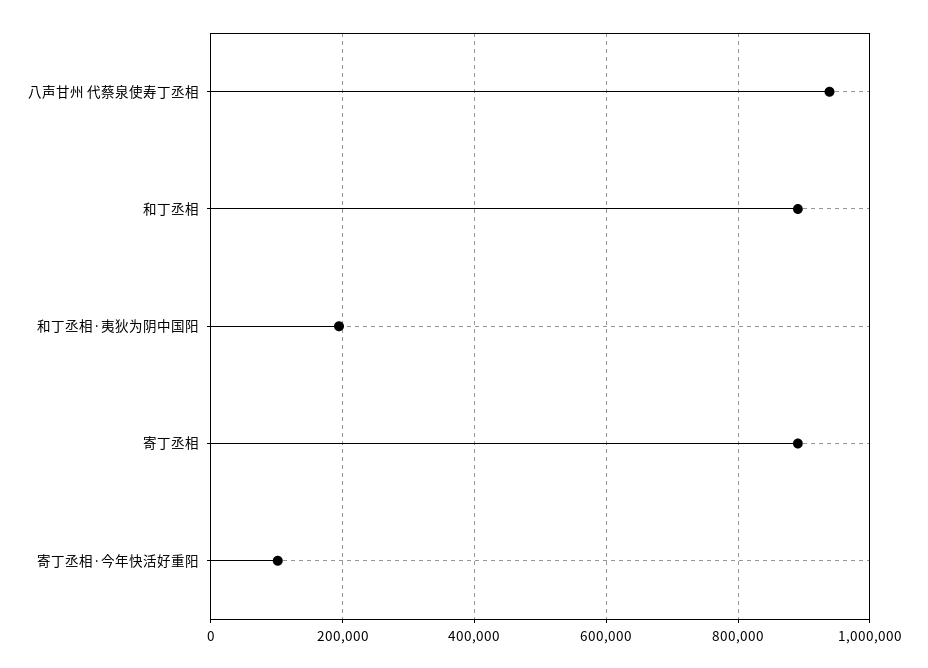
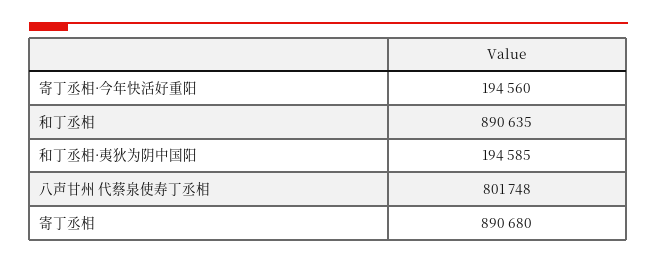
八声甘州 代蔡泉使寿丁丞相: 940000 -> 801748
寄丁丞相·今年快活好重阳: 100000 -> 194560

